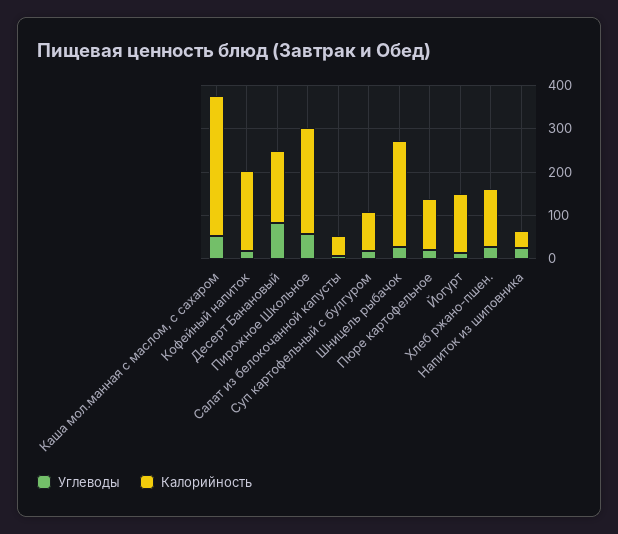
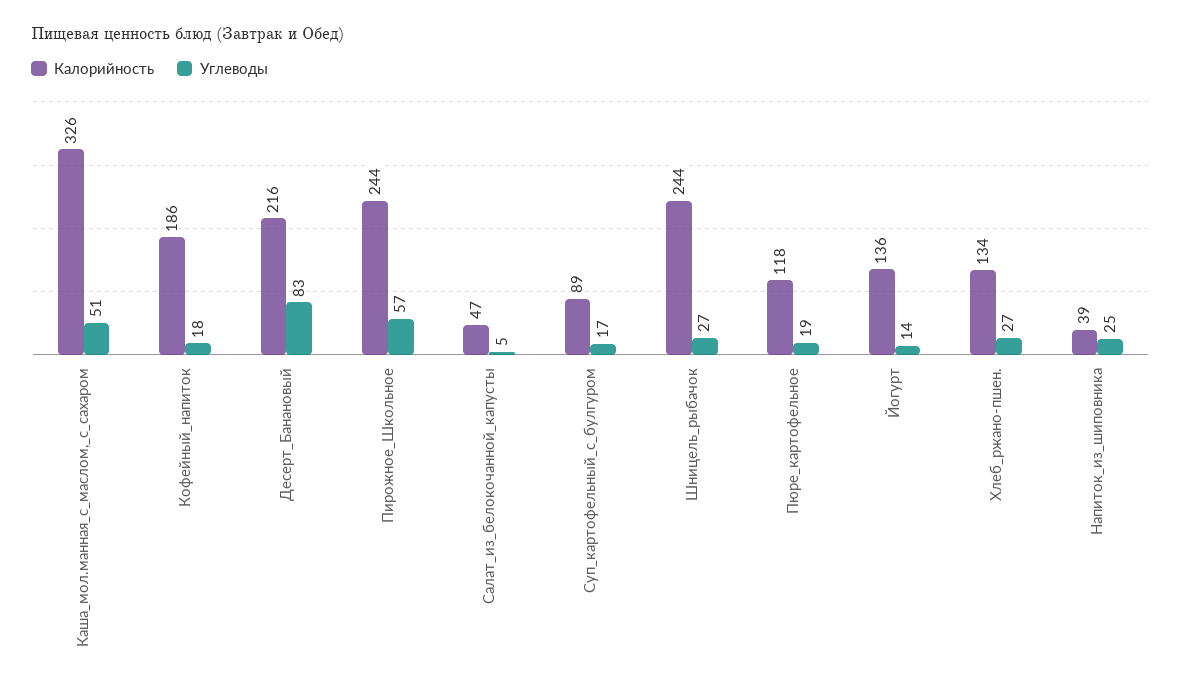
Калорийность, Десерт Банановый: 160 -> 216

